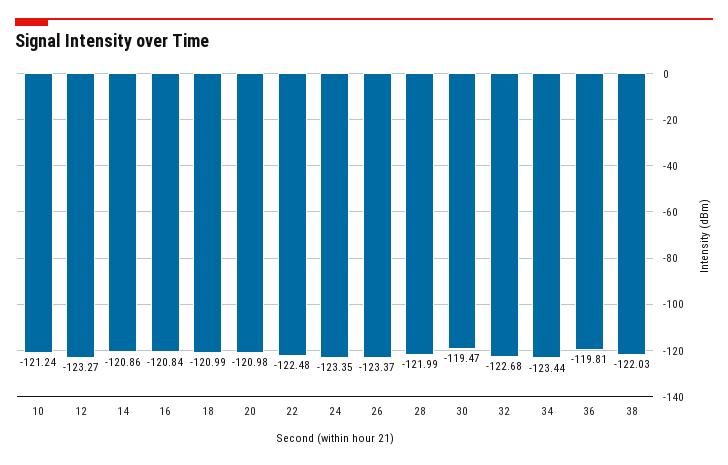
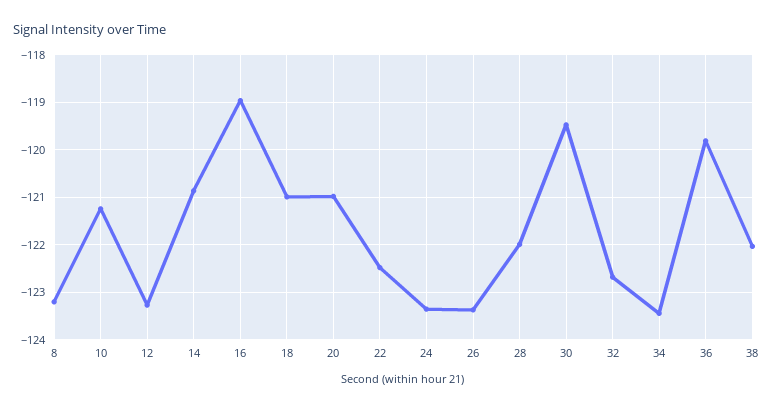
16: -120.84 -> -119
8: none -> -123.2

